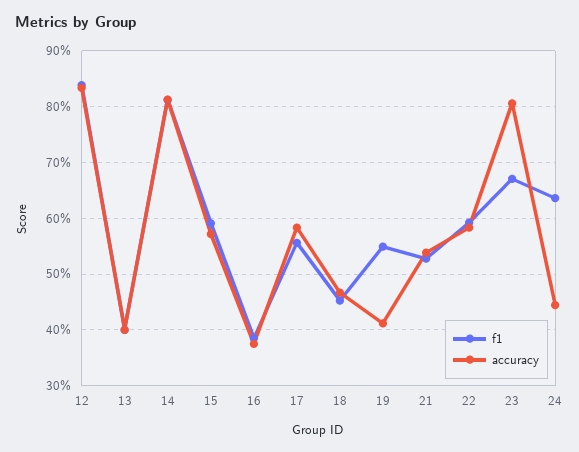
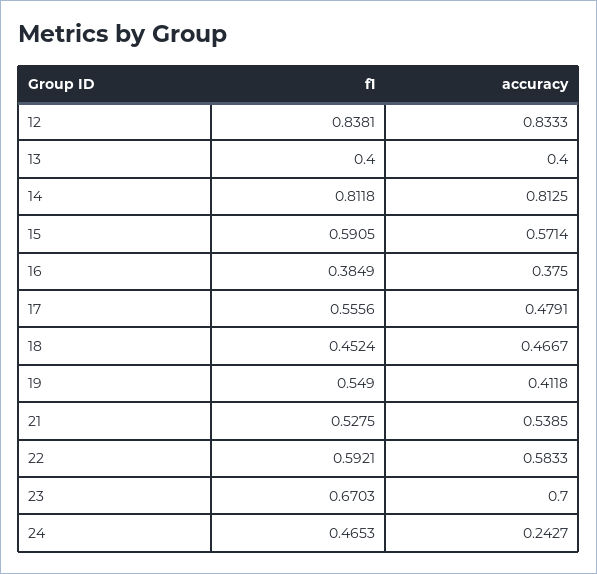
accuracy, 17: 0.58 -> 0.4791
accuracy, 23: 0.8 -> 0.7
f1, 24: 0.64 -> 0.4653
accuracy, 24: 0.44 -> 0.2427

